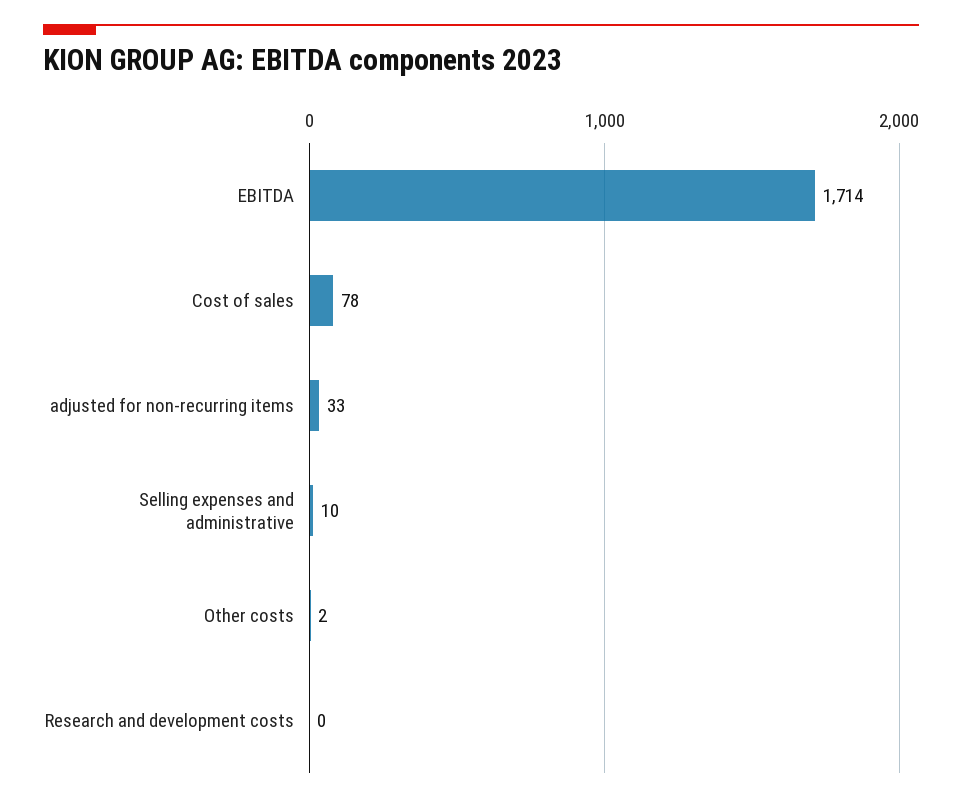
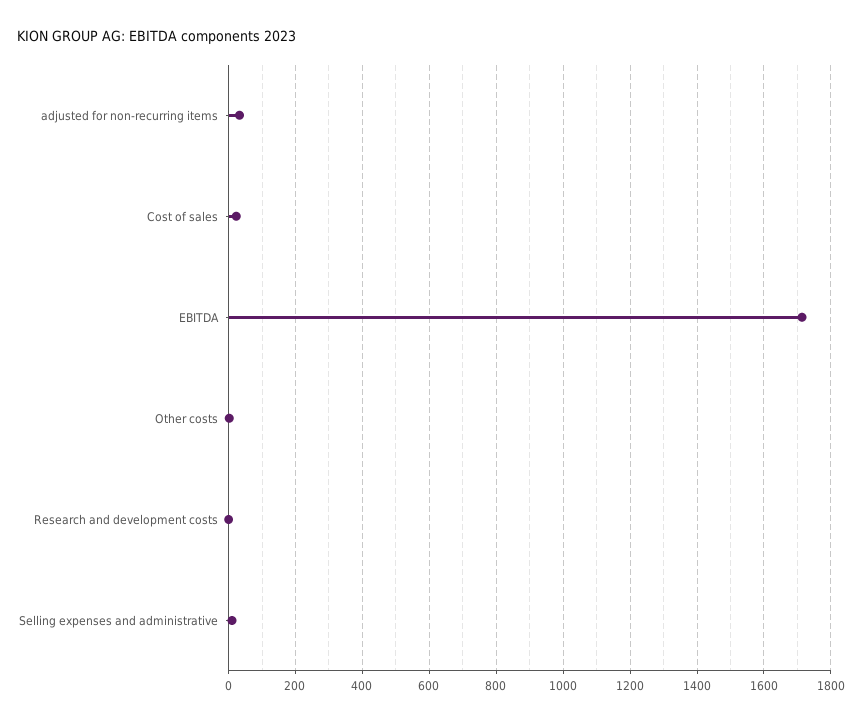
Cost of sales: 78 -> 20

